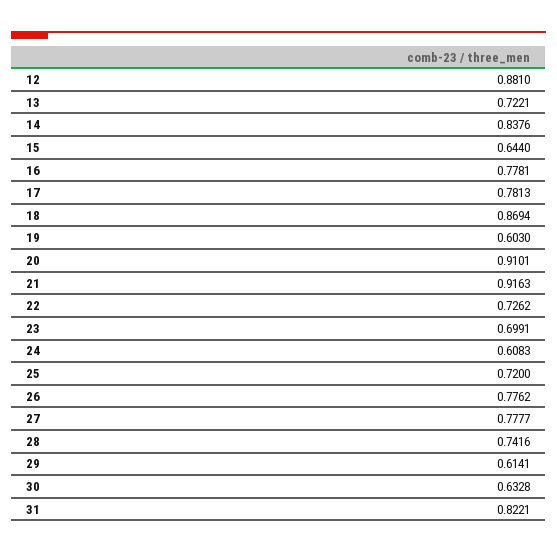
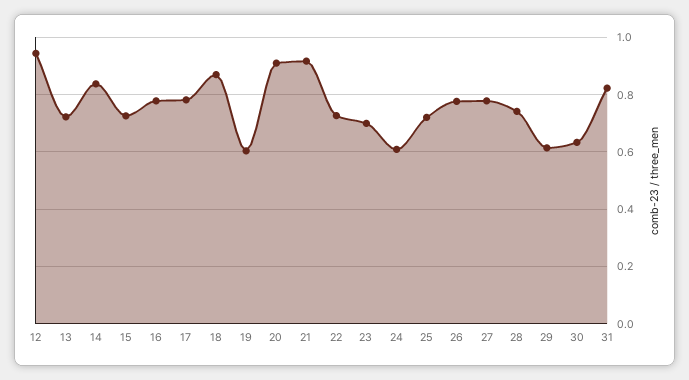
12: 0.881 -> 0.95
15: 0.644 -> 0.725

